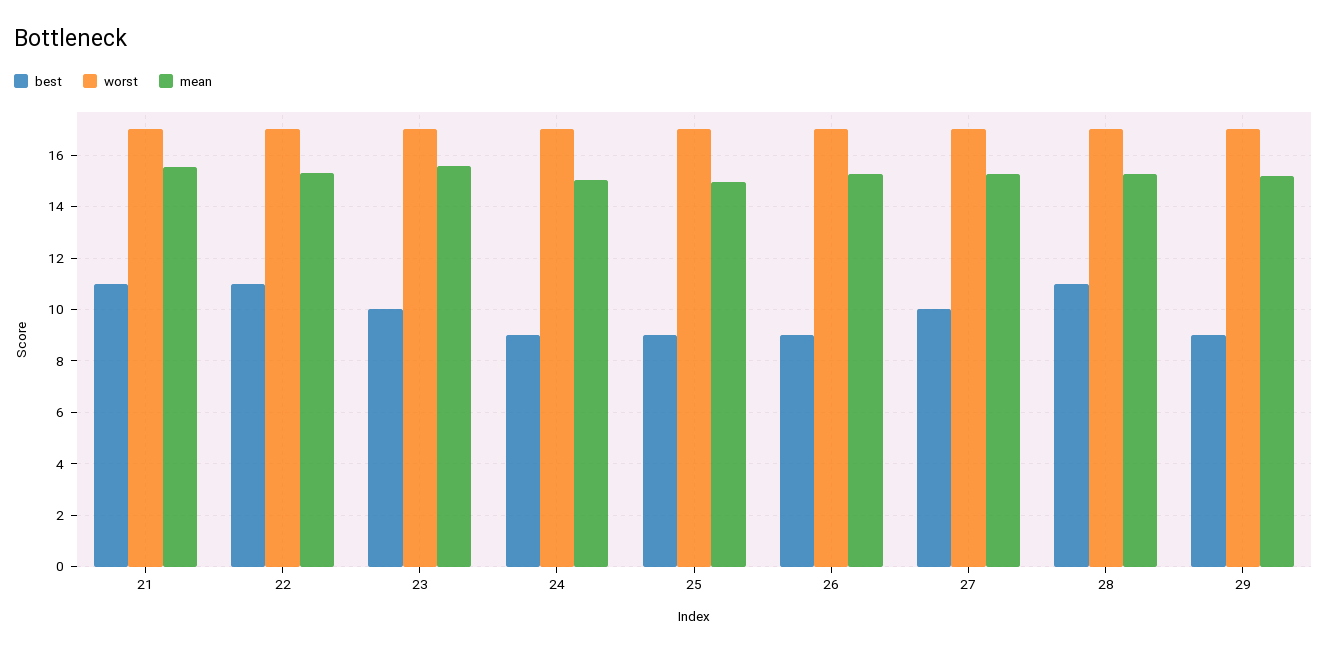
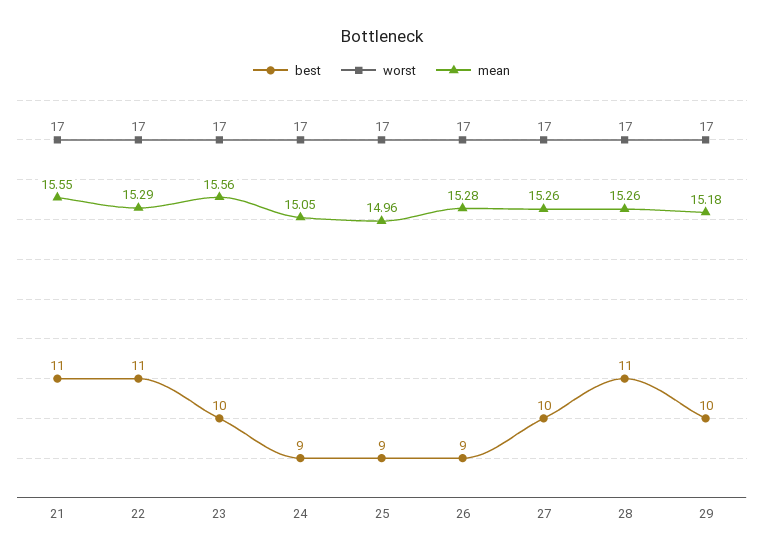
best, 29: 9 -> 10

